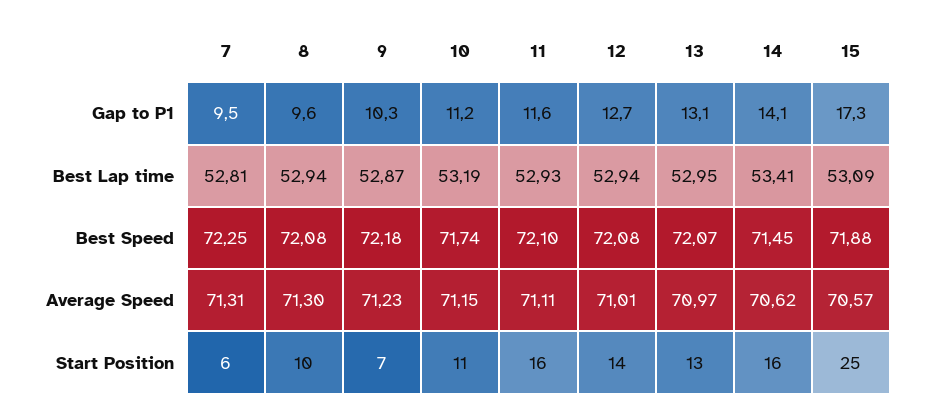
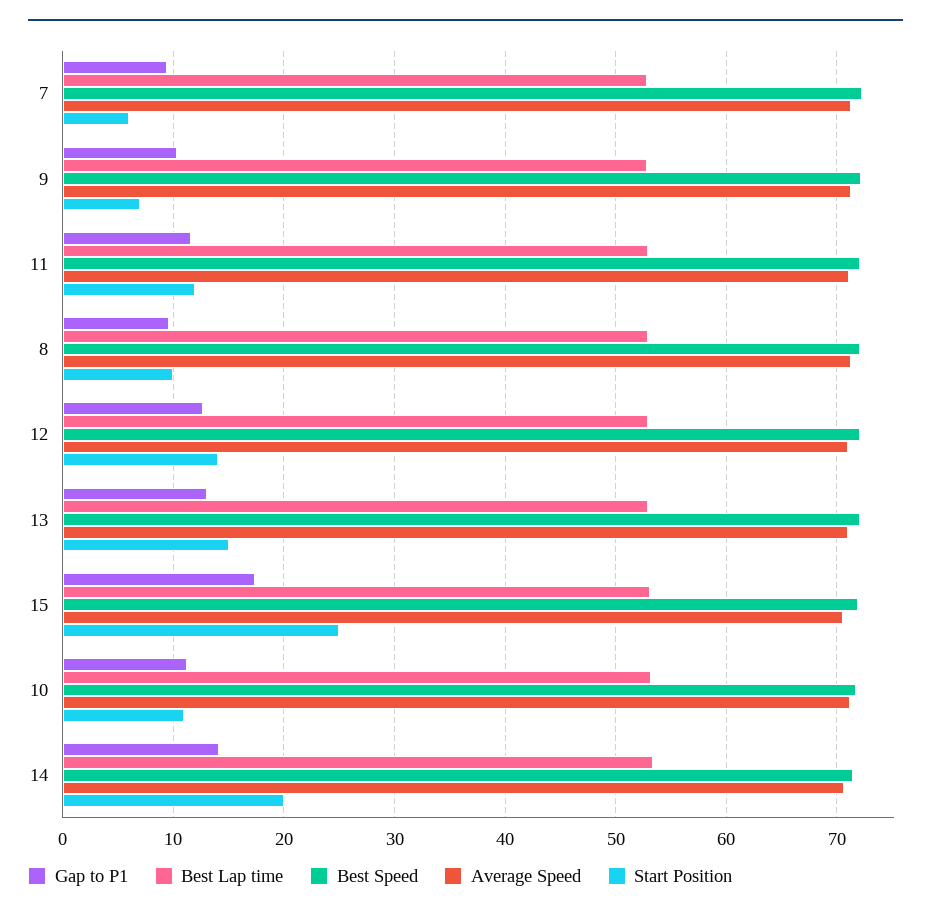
Start Position, 11: 16 -> 12
Start Position, 13: 13 -> 15
Start Position, 14: 16 -> 20

